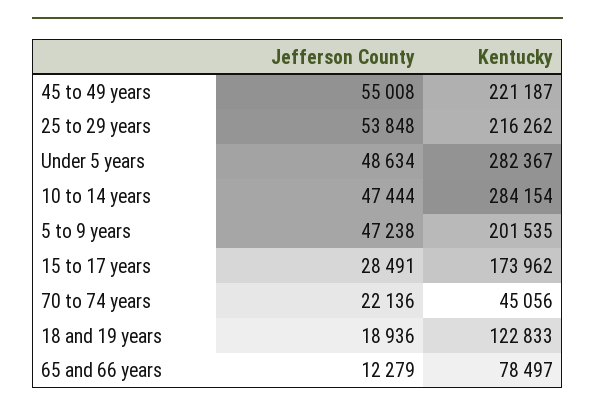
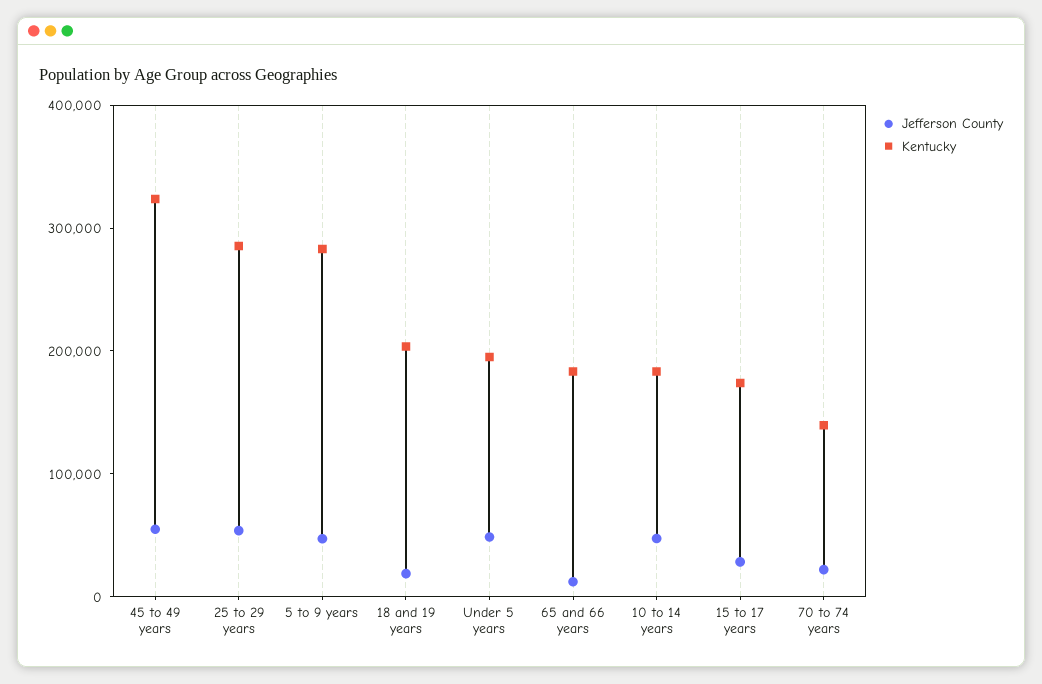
Kentucky, 45 to 49 years: 221187 -> 320000
Kentucky, 25 to 29 years: 216262 -> 280000
Kentucky, Under 5 years: 282367 -> 200000
Kentucky, 10 to 14 years: 284154 -> 180000
Kentucky, 5 to 9 years: 201535 -> 280000
Kentucky, 70 to 74 years: 45056 -> 140000
Kentucky, 18 and 19 years: 122833 -> 200000
Kentucky, 65 and 66 years: 78497 -> 180000

